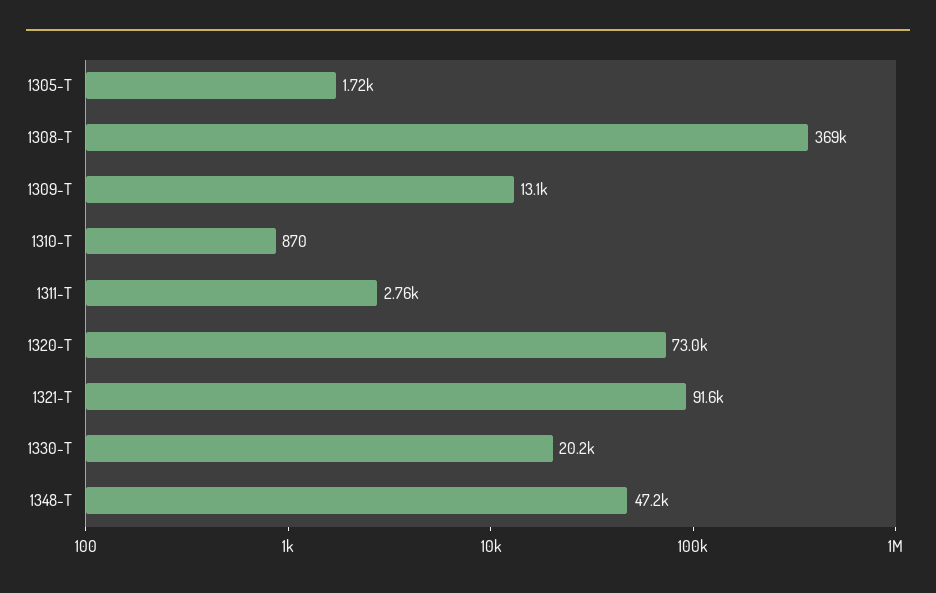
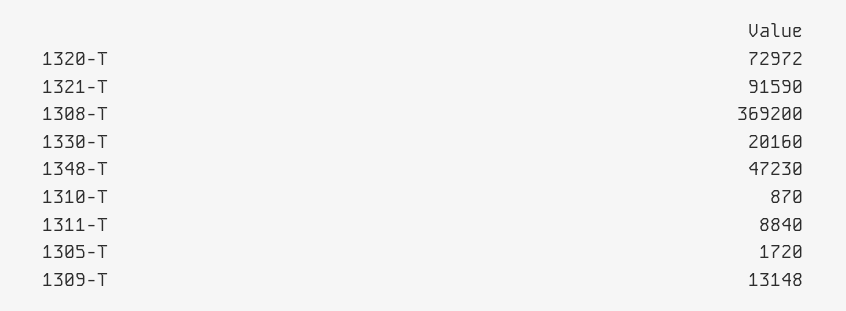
1311-T: 2760 -> 8840

